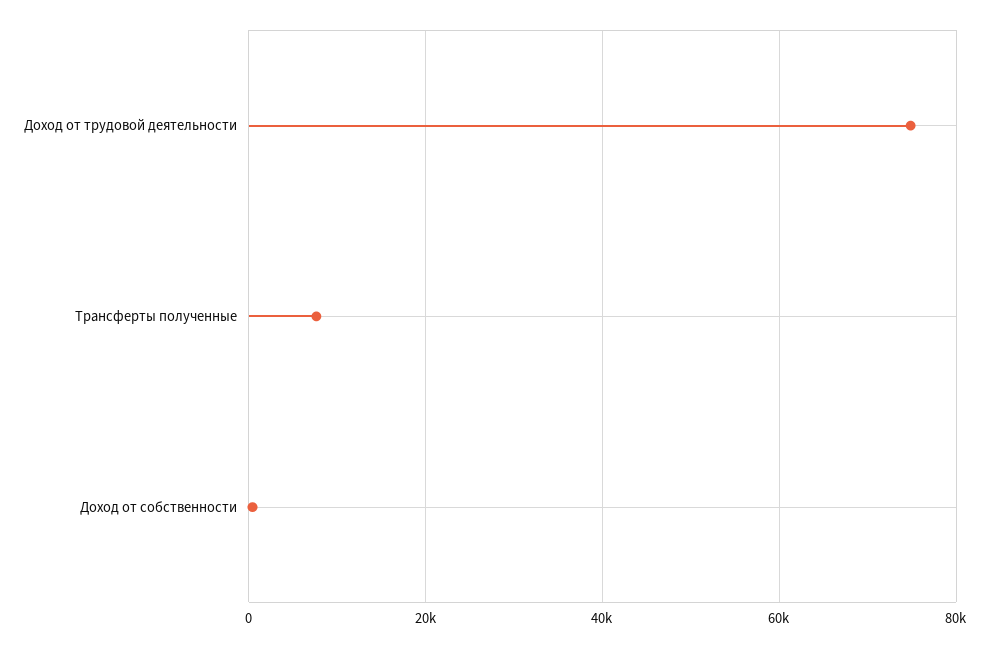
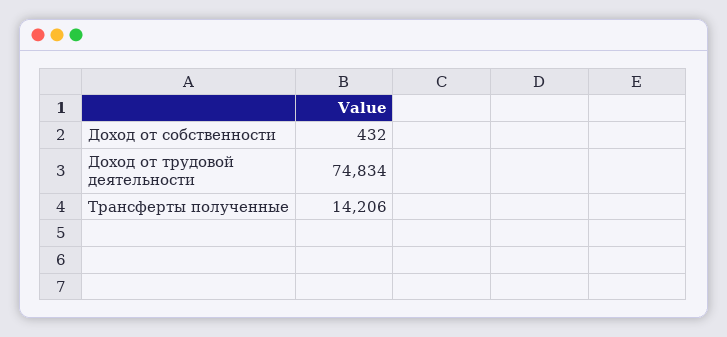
Трансферты полученные: 8000 -> 14206

